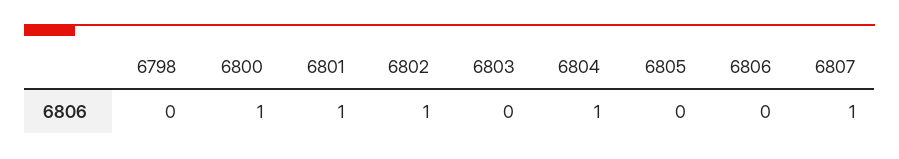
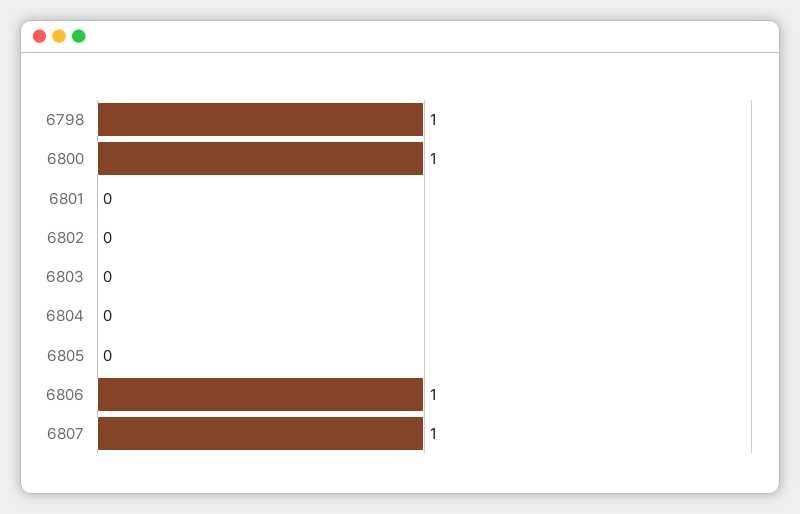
6798: 0 -> 1
6801: 1 -> 0
6802: 1 -> 0
6804: 1 -> 0
6806: 0 -> 1

